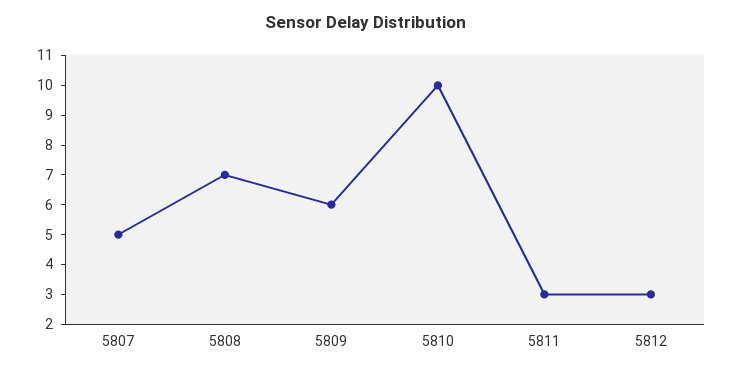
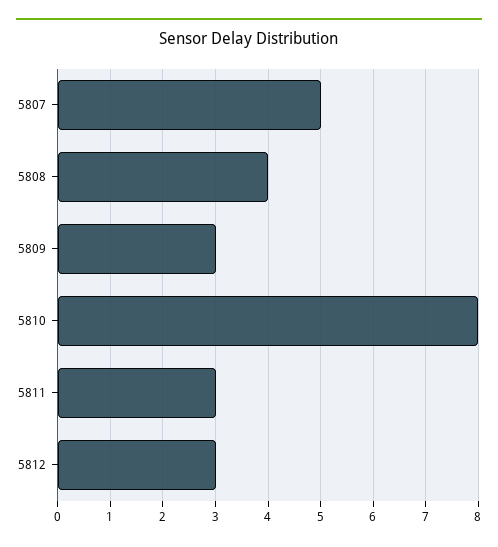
5808: 7 -> 4
5809: 6 -> 3
5810: 10 -> 8

